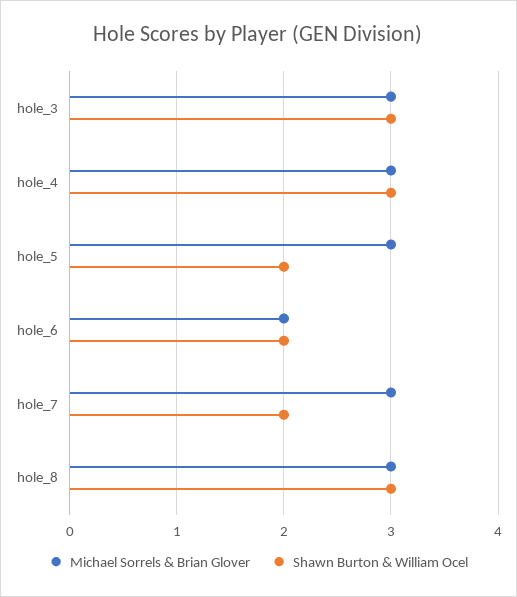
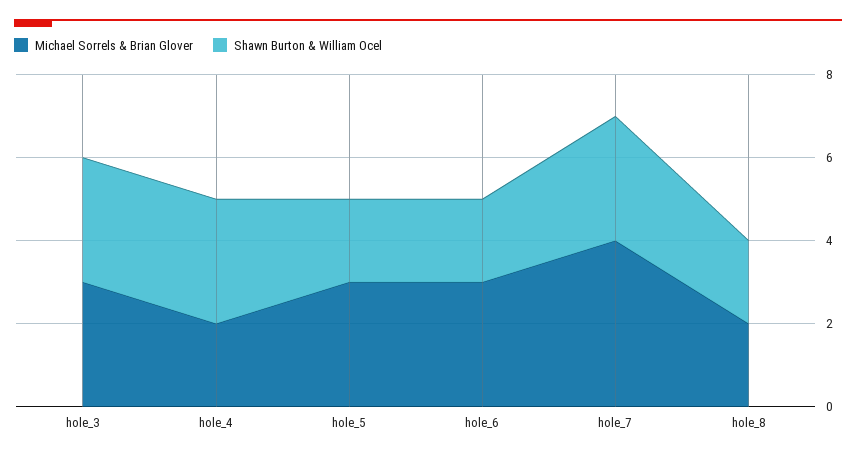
Michael Sorrels & Brian Glover, hole_4: 3 -> 2
Michael Sorrels & Brian Glover, hole_6: 2 -> 3
Michael Sorrels & Brian Glover, hole_7: 3 -> 4
Shawn Burton & William Ocel, hole_7: 2 -> 3
Michael Sorrels & Brian Glover, hole_8: 3 -> 2
Shawn Burton & William Ocel, hole_8: 3 -> 2

